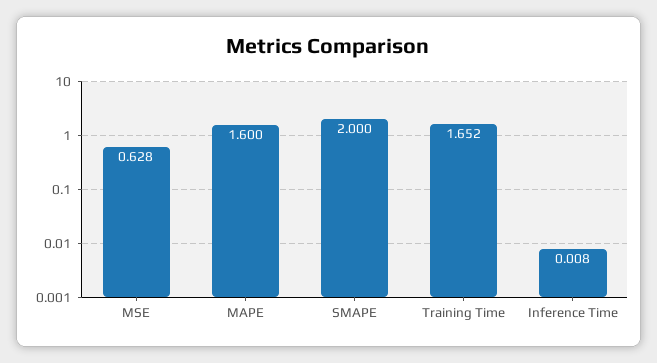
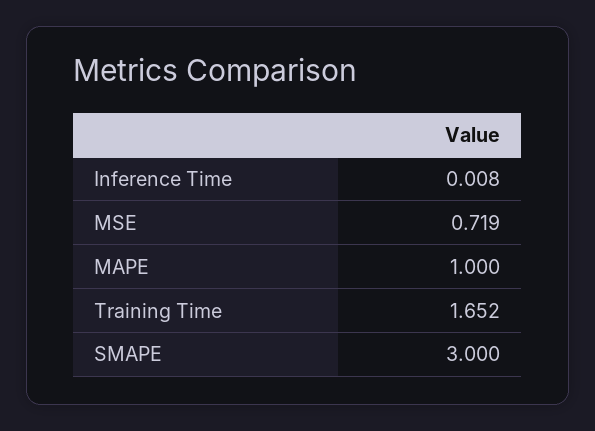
MSE: 0.628 -> 0.719
MAPE: 1.6 -> 1
SMAPE: 2 -> 3

